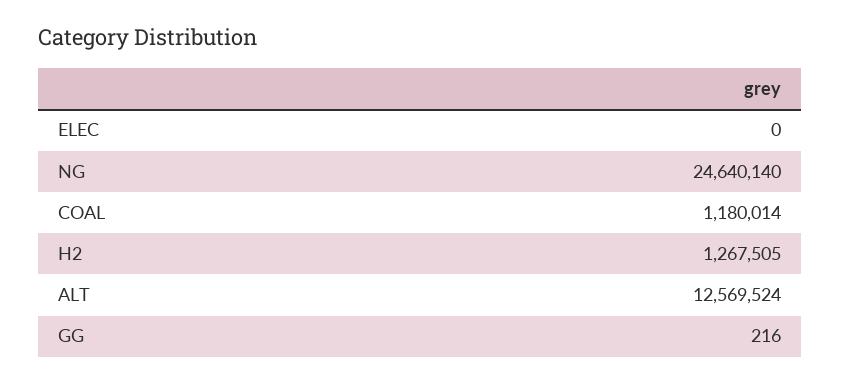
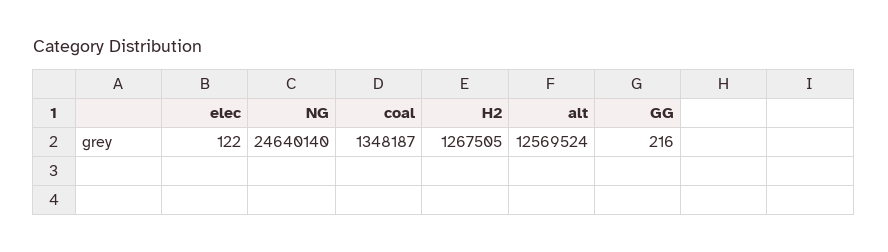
ELEC: 0 -> 122
COAL: 1180014 -> 1348187

